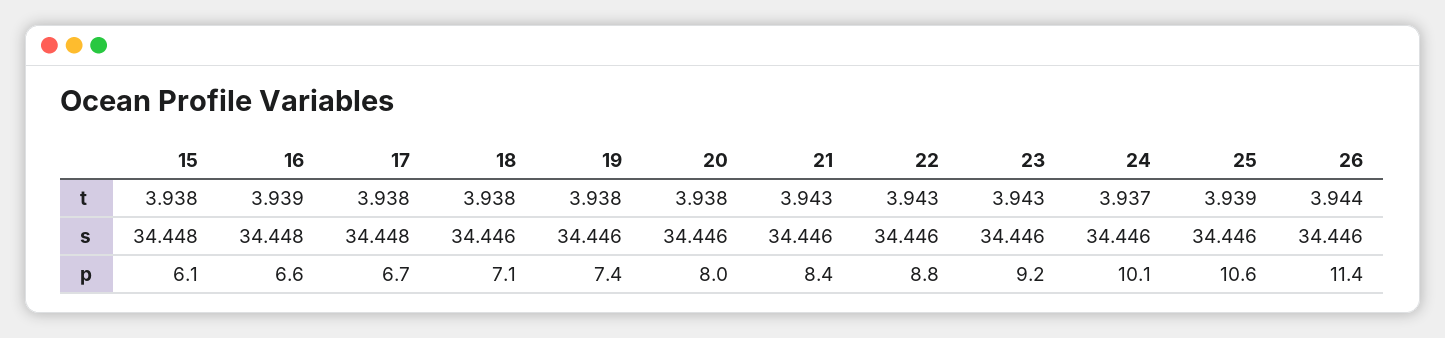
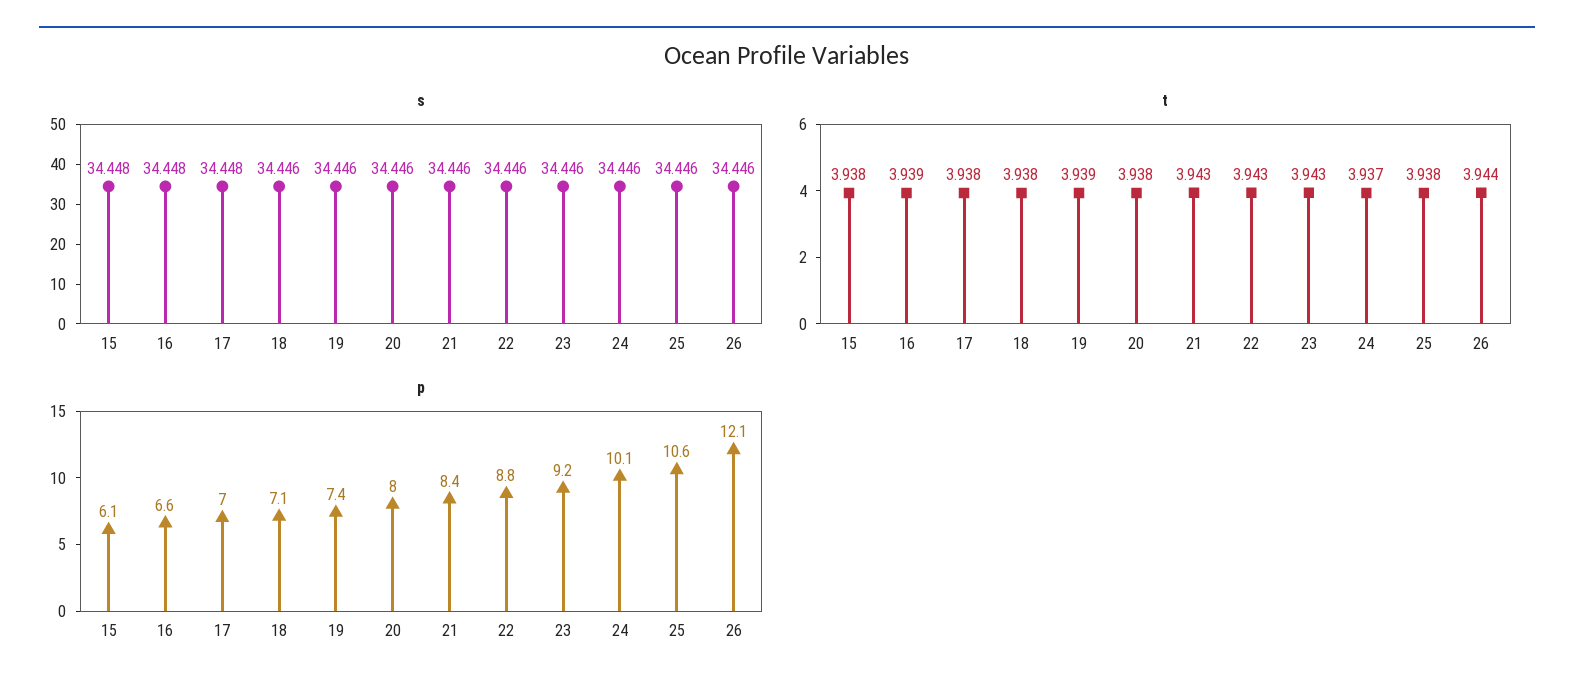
t, 19: 3.938 -> 3.939
t, 25: 3.939 -> 3.938
p, 17: 6.7 -> 7
p, 26: 11.4 -> 12.1

